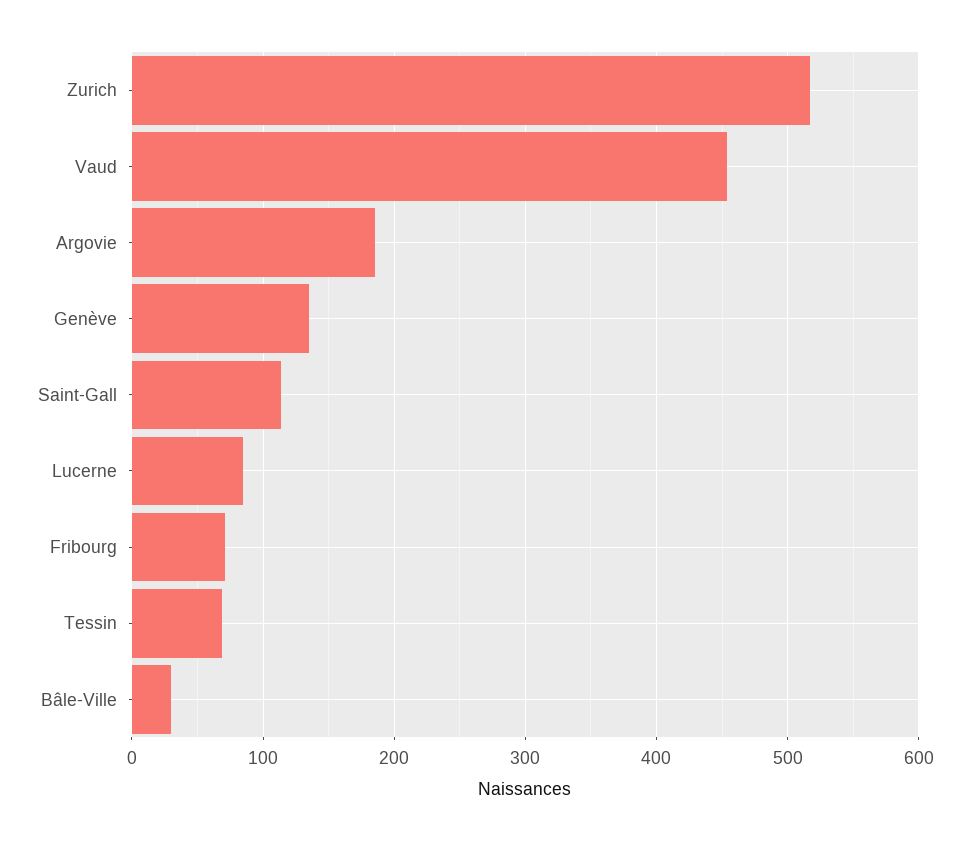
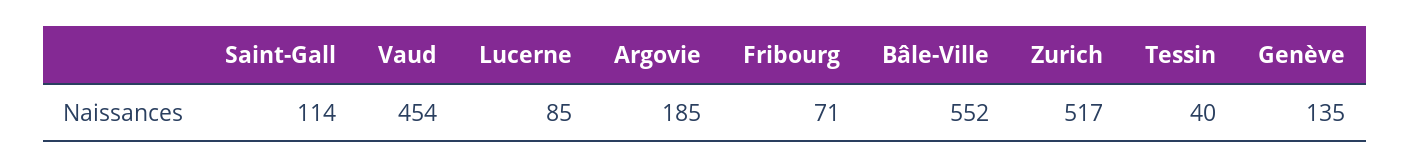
Tessin: 70 -> 40
Bâle-Ville: 30 -> 552

